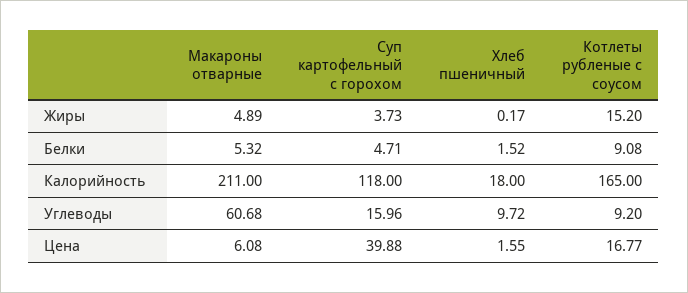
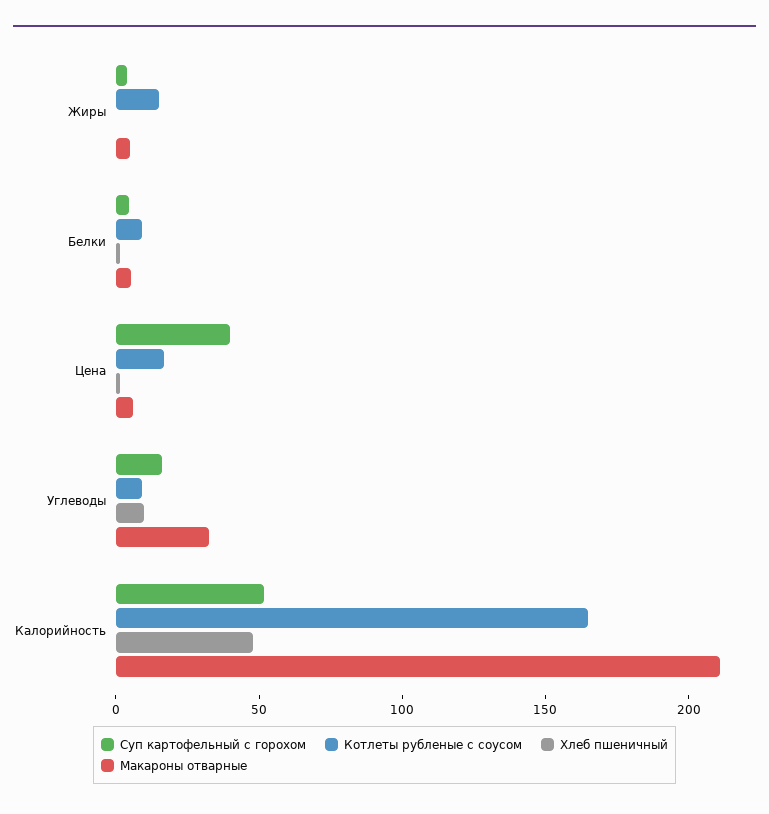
Суп картофельный с горохом, Калорийность: 118 -> 50
Хлеб пшеничный, Калорийность: 18 -> 50
Макароны отварные, Углеводы: 60.68 -> 30

